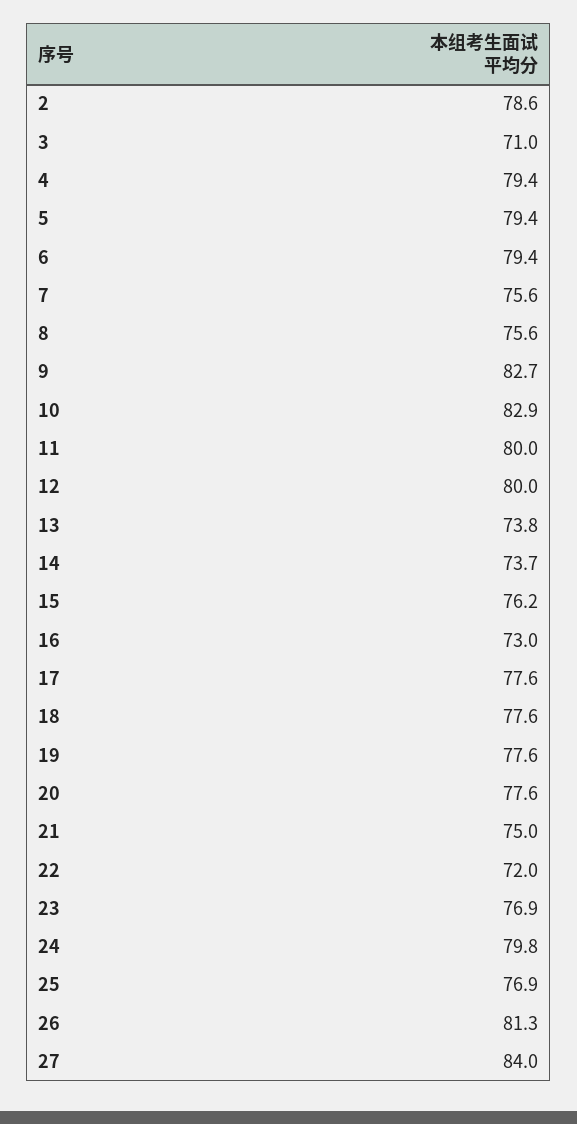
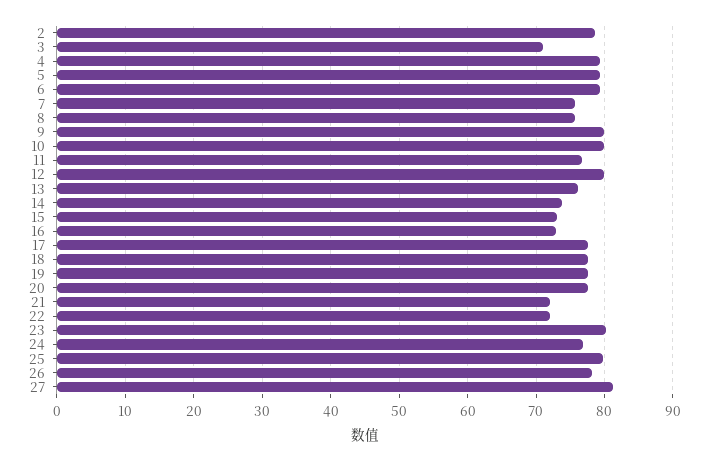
9: 82.7 -> 80
10: 82.9 -> 80
11: 80 -> 77
13: 73.8 -> 76
15: 76.2 -> 73
21: 75 -> 72
23: 76.9 -> 80
24: 79.8 -> 77
25: 76.9 -> 80
26: 81.3 -> 78
27: 84 -> 81

